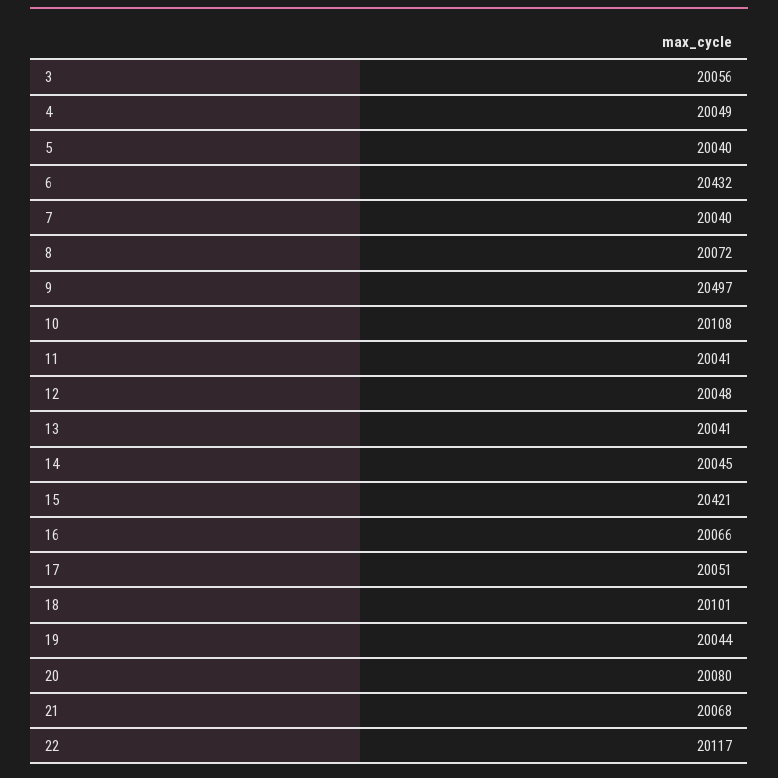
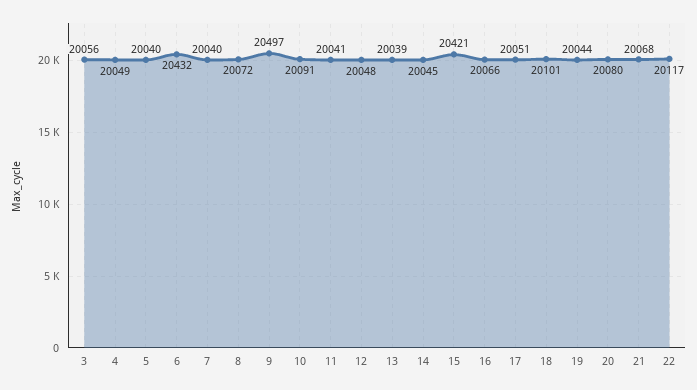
10: 20108 -> 20091
13: 20041 -> 20039

